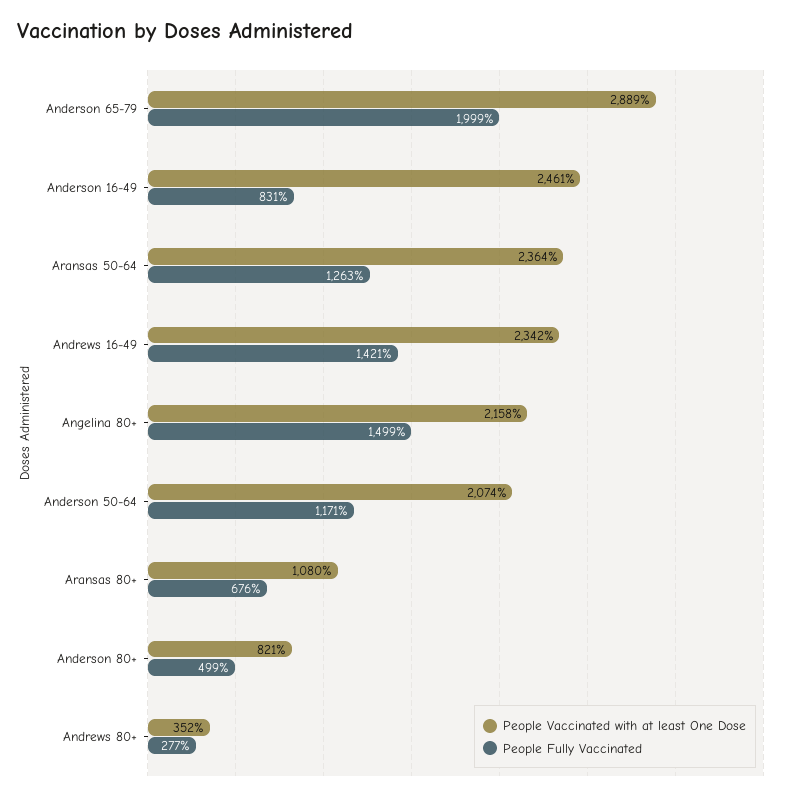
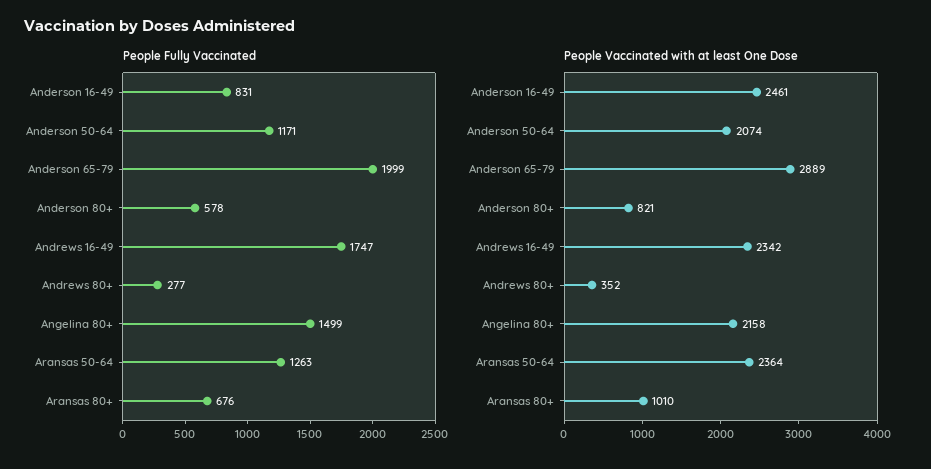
People Fully Vaccinated, Andrews 16-49: 1421 -> 1747
People Vaccinated with at least One Dose, Aransas 80+: 1080 -> 1010
People Fully Vaccinated, Anderson 80+: 499 -> 578

